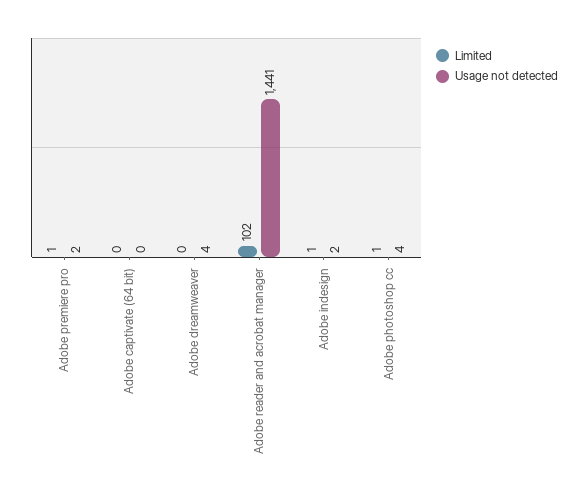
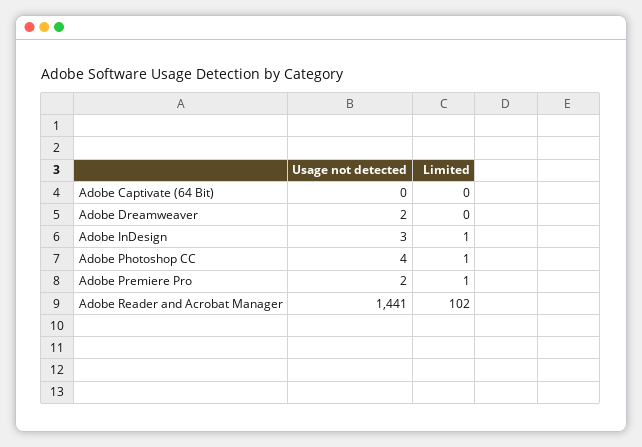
Usage not detected, Adobe dreamweaver: 4 -> 2
Usage not detected, Adobe indesign: 2 -> 3

